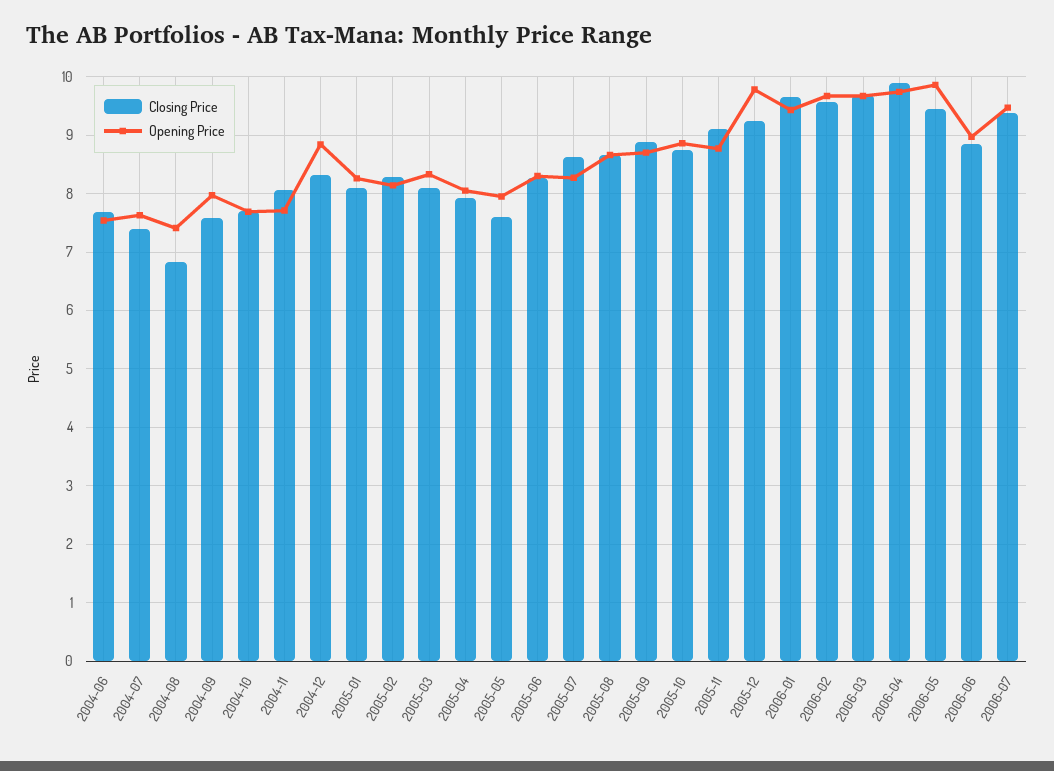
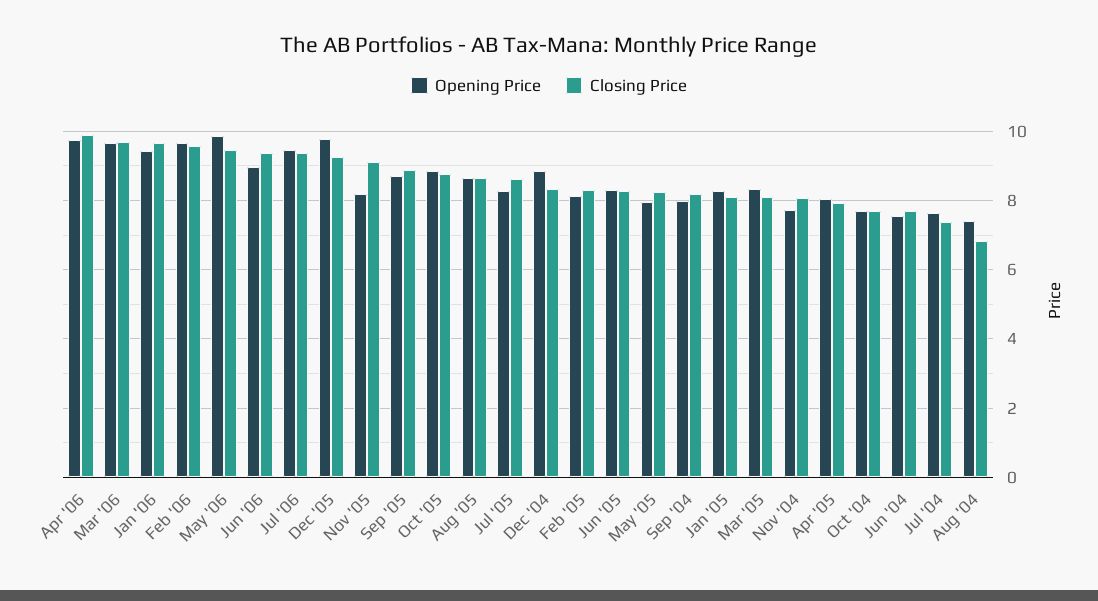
Closing Price, 2004-09: 7.6 -> 8.2
Closing Price, 2005-05: 7.6 -> 8.2
Opening Price, 2005-11: 8.8 -> 8.2
Closing Price, 2006-06: 8.8 -> 9.4

